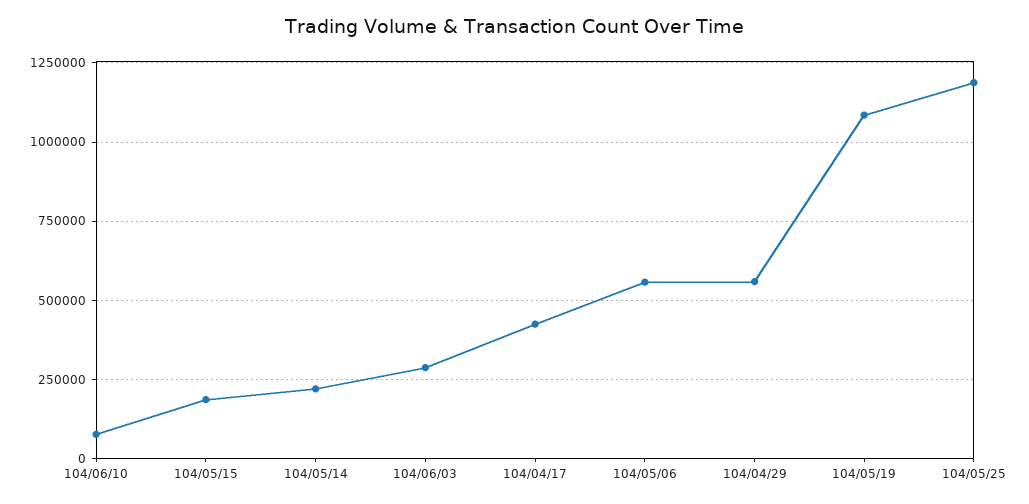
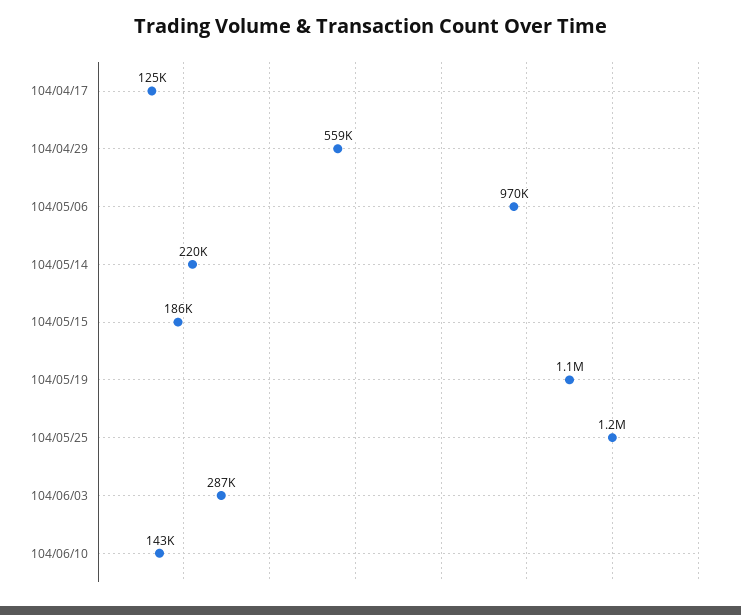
104/06/10: 75000 -> 143000
104/04/17: 425000 -> 125000
104/05/06: 550000 -> 970000

